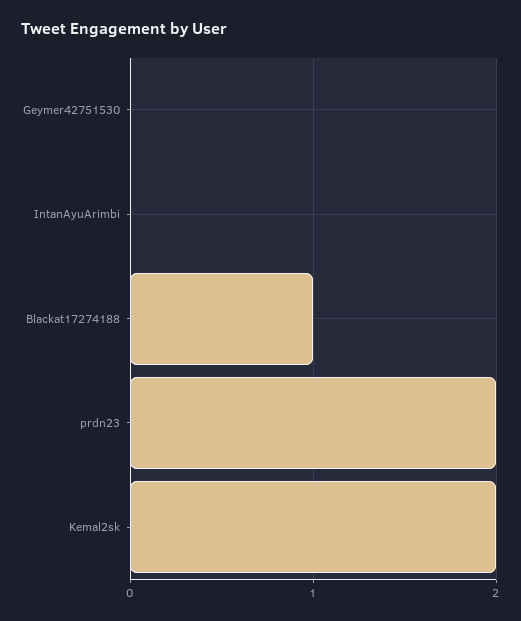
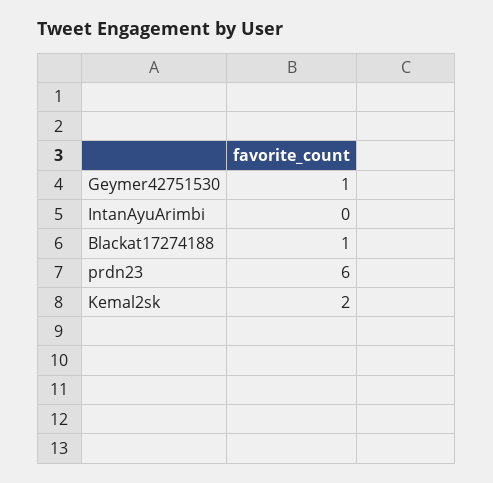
Geymer42751530: 0 -> 1
prdn23: 2 -> 6

